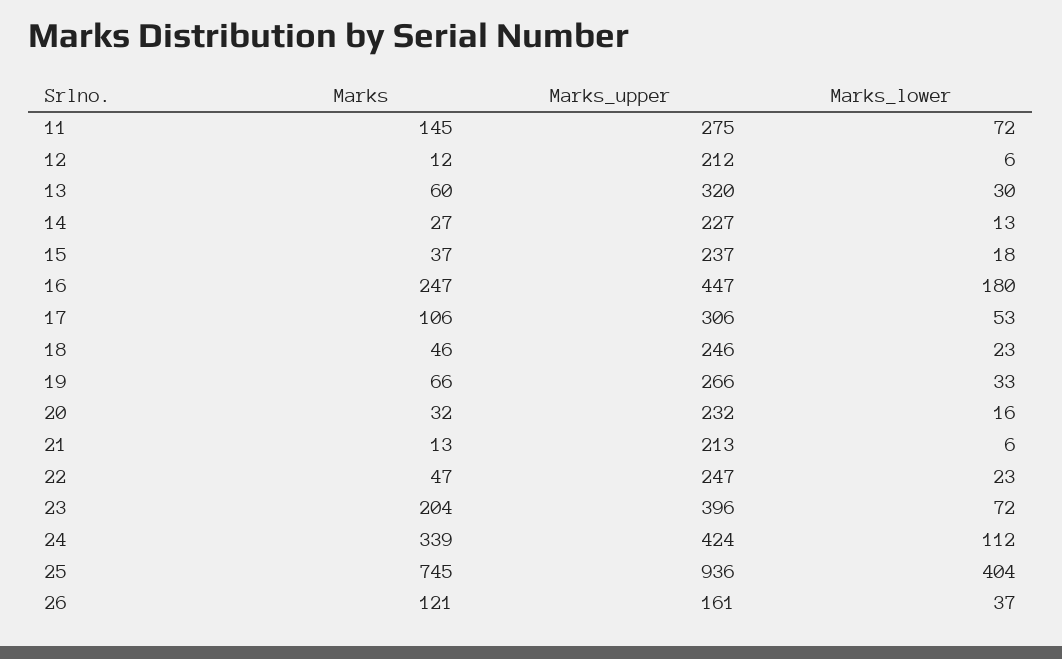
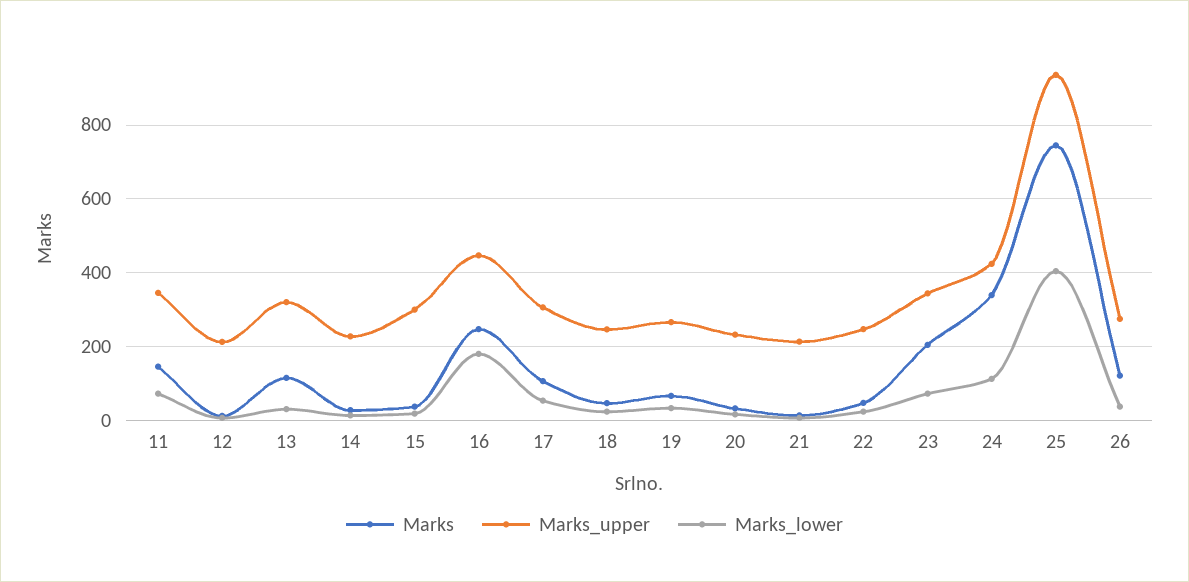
Marks_upper, 11: 275 -> 340
Marks, 13: 60 -> 120
Marks_upper, 15: 237 -> 300
Marks_upper, 23: 396 -> 340
Marks_upper, 26: 161 -> 280

